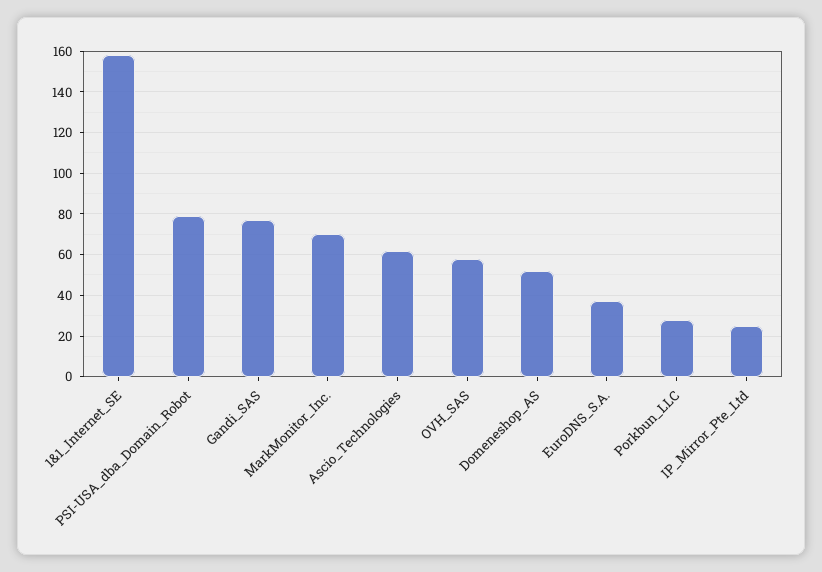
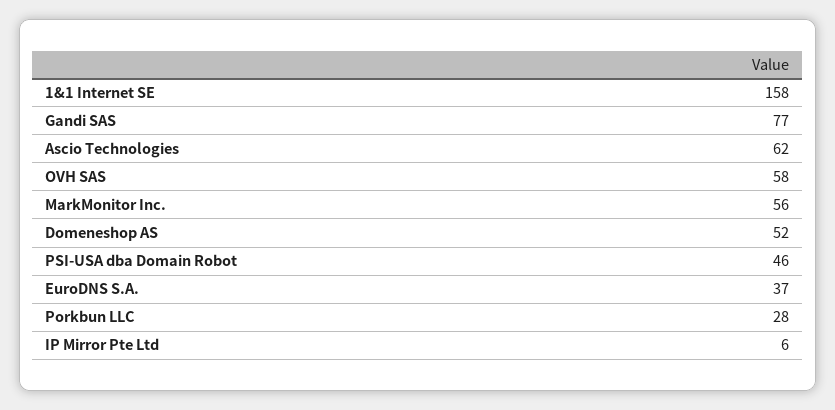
PSI-USA_dba_Domain_Robot: 80 -> 46
MarkMonitor_Inc.: 70 -> 56
IP_Mirror_Pte_Ltd: 25 -> 6

